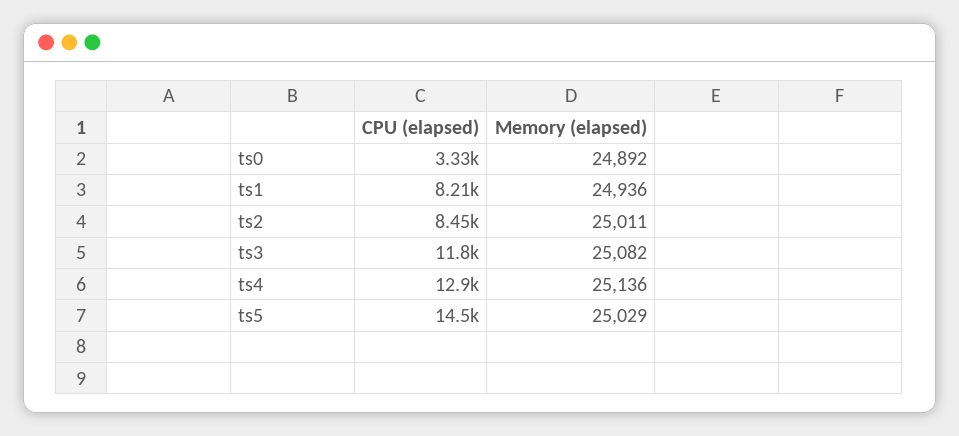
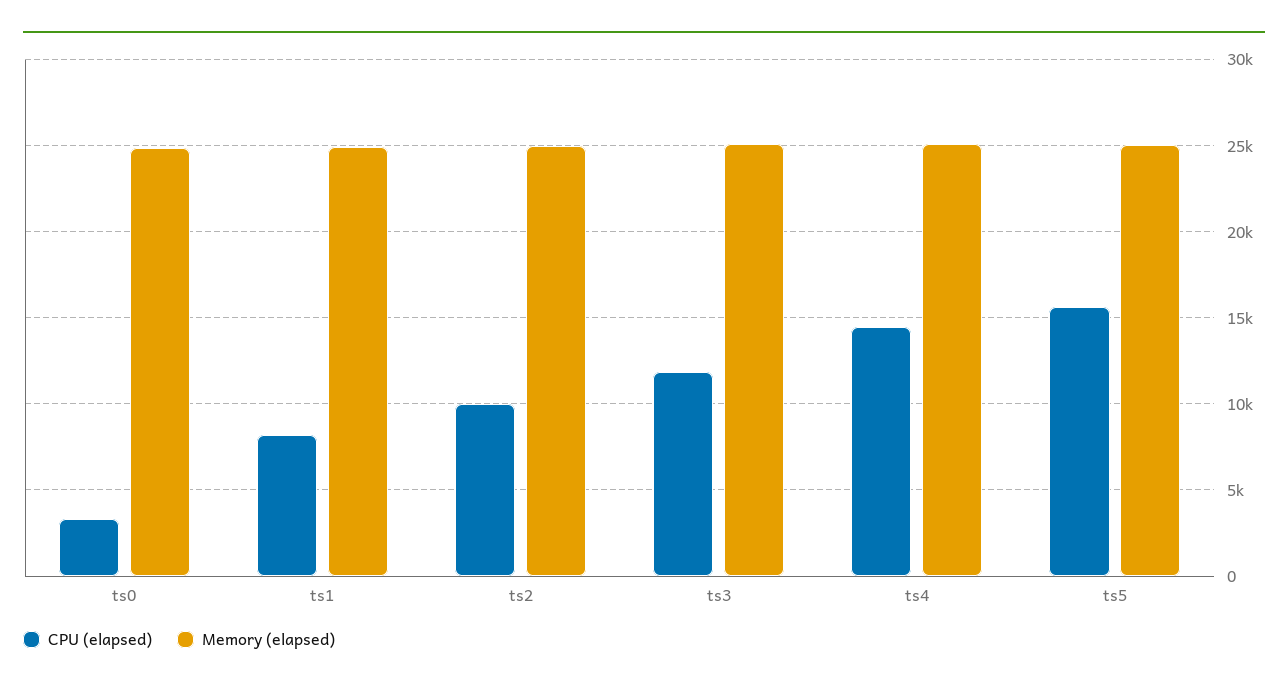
CPU (elapsed), ts2: 8450 -> 10000
CPU (elapsed), ts4: 12900 -> 14500
CPU (elapsed), ts5: 14500 -> 15500

